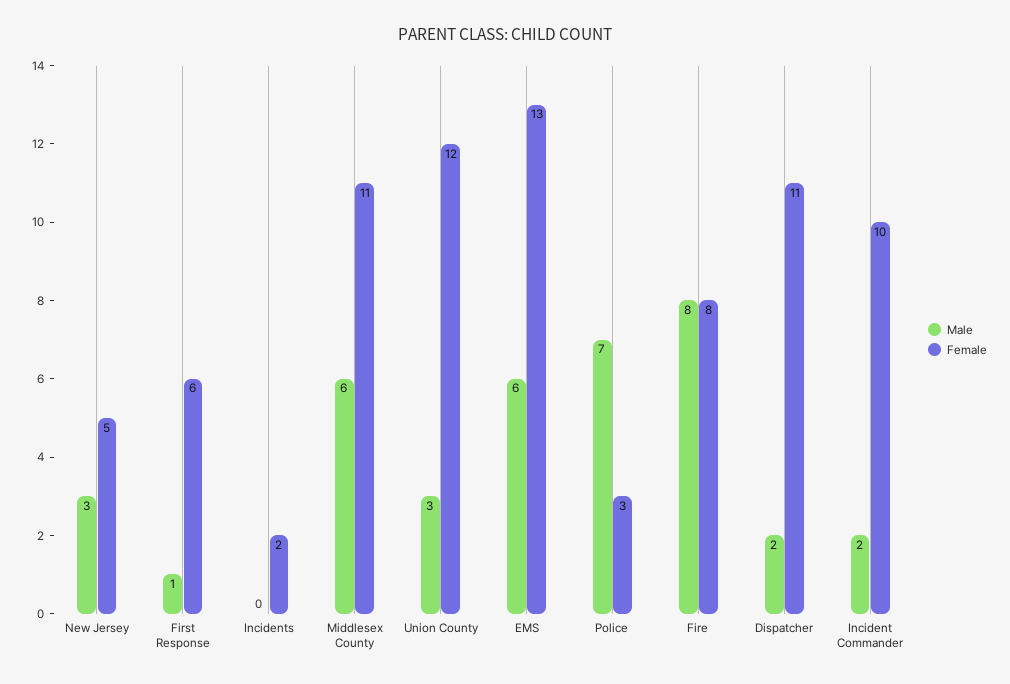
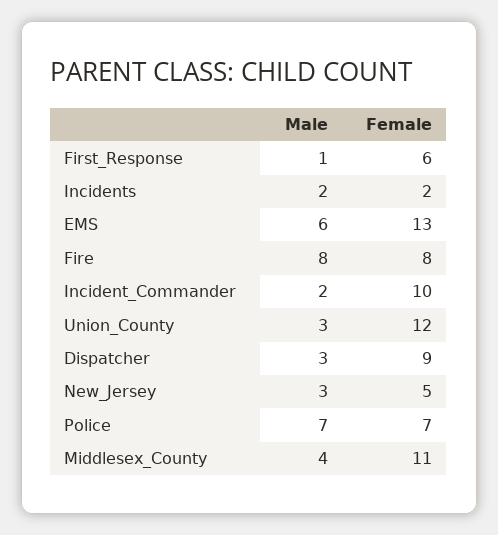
Male, Incidents: 0 -> 2
Male, Middlesex County: 6 -> 4
Female, Police: 3 -> 7
Male, Dispatcher: 2 -> 3
Female, Dispatcher: 11 -> 9

